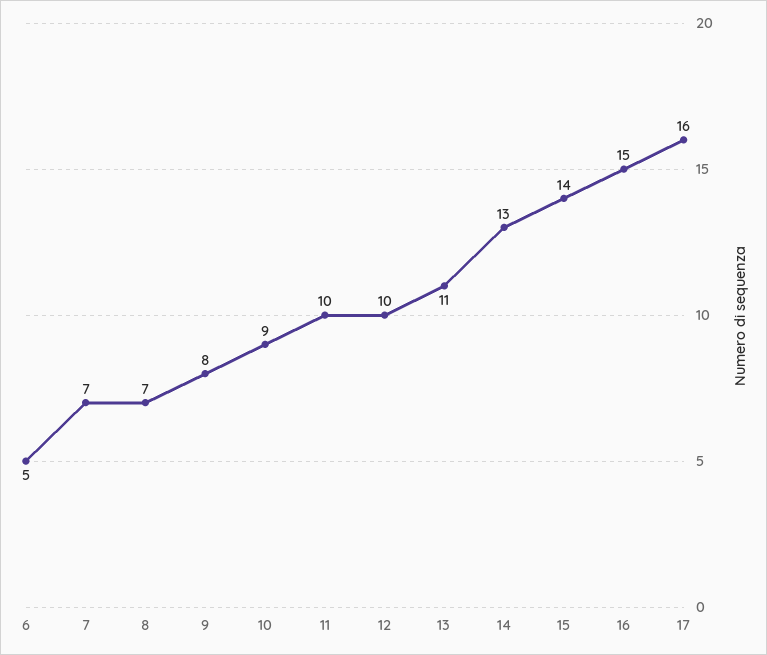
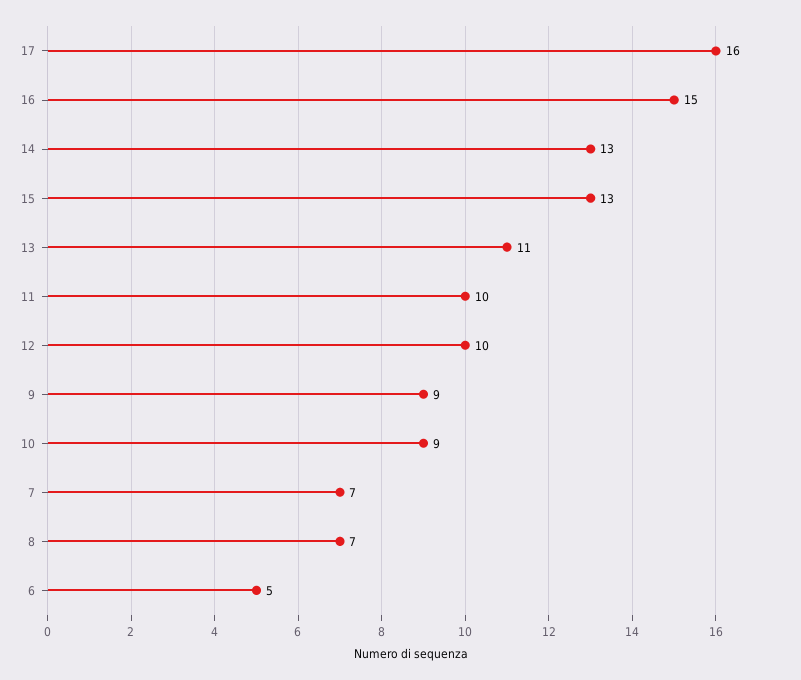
9: 8 -> 9
15: 14 -> 13

